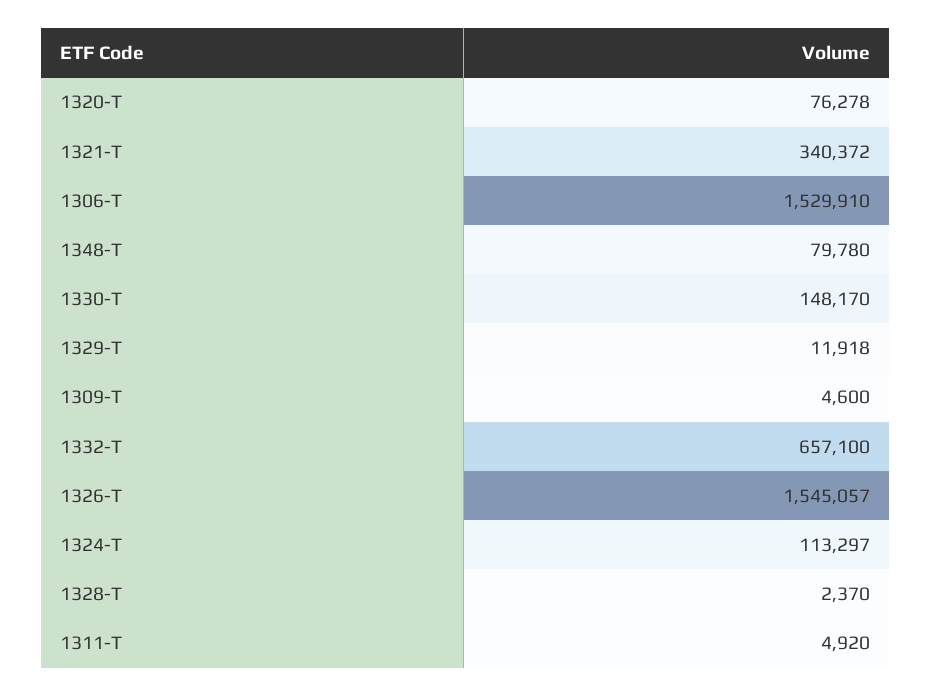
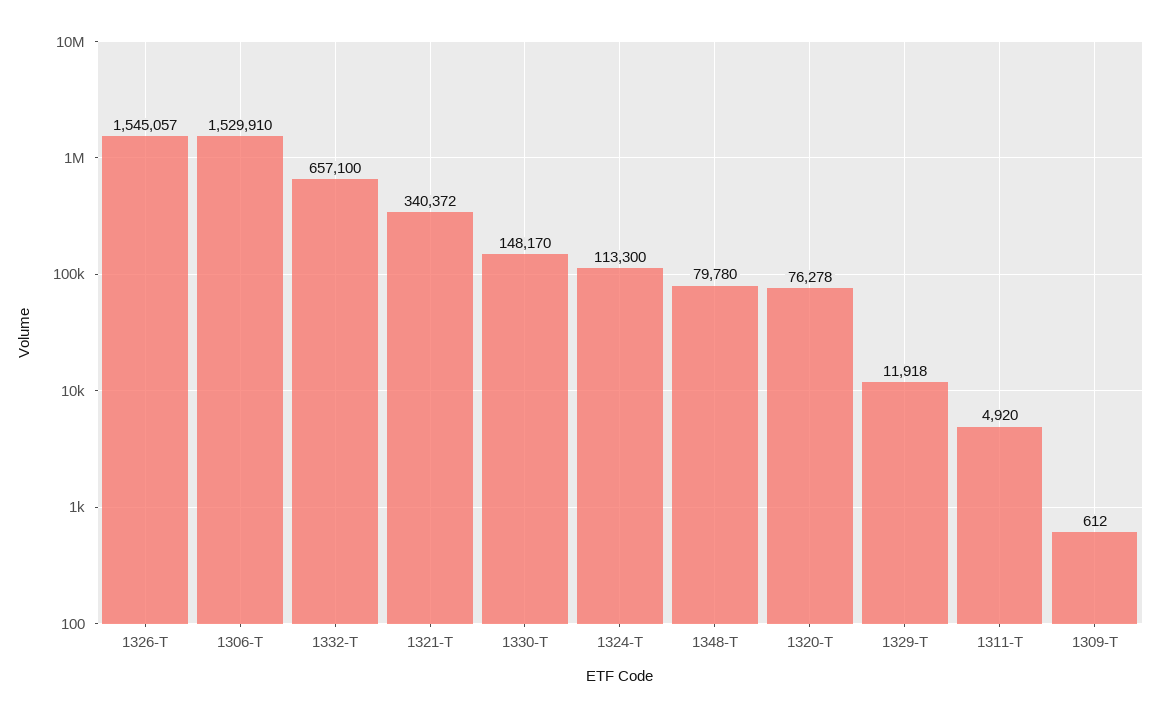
1309-T: 4600 -> 612
1324-T: 113297 -> 113300
1328-T: 2370 -> none

